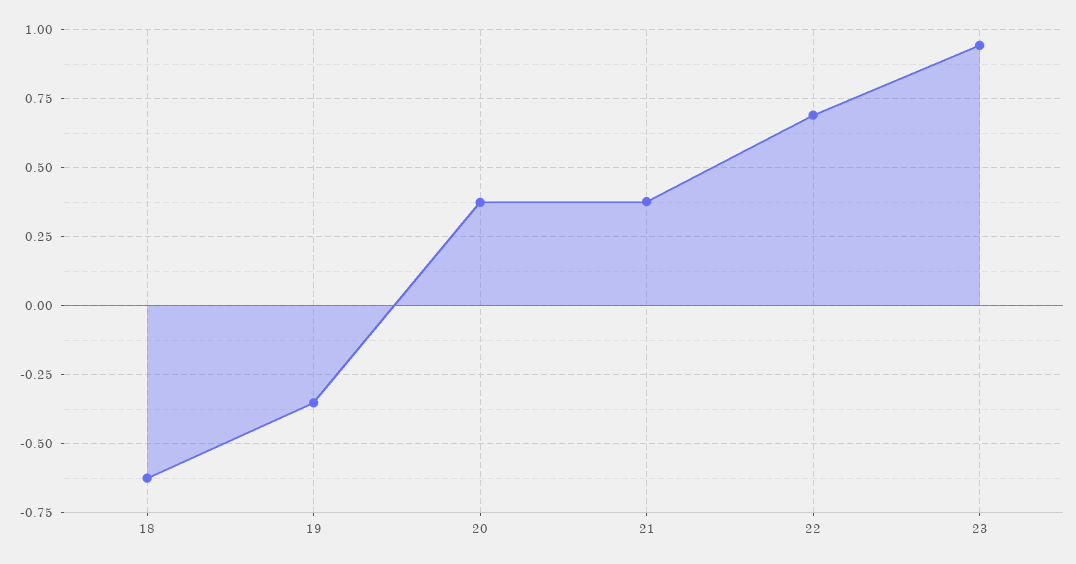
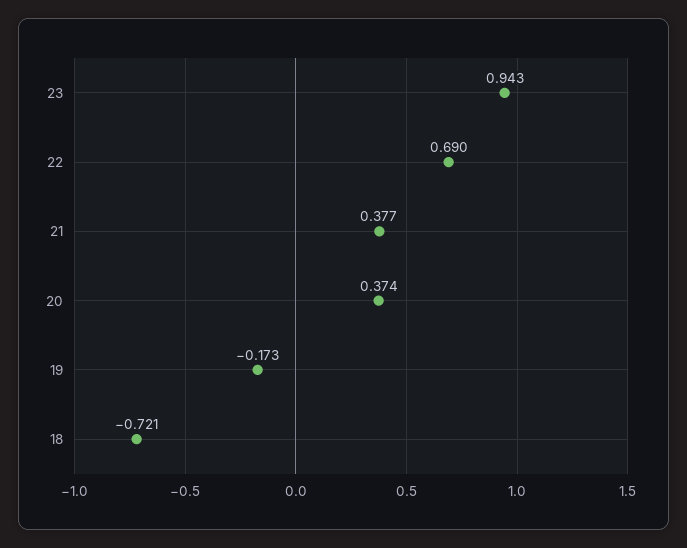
18: -0.625 -> -0.721
19: -0.35 -> -0.173

